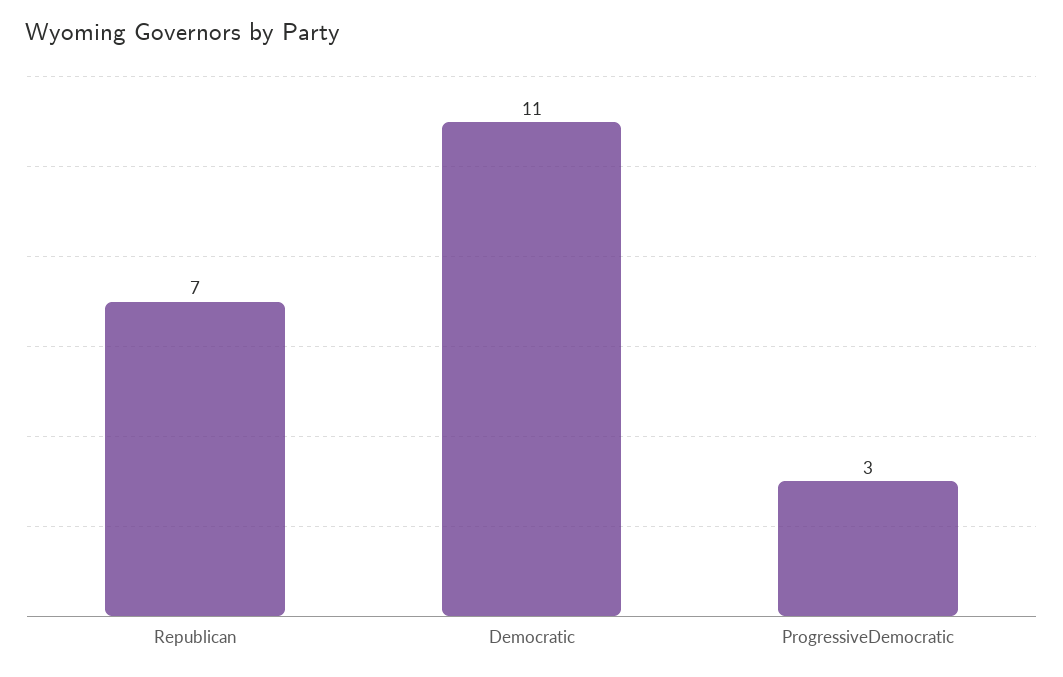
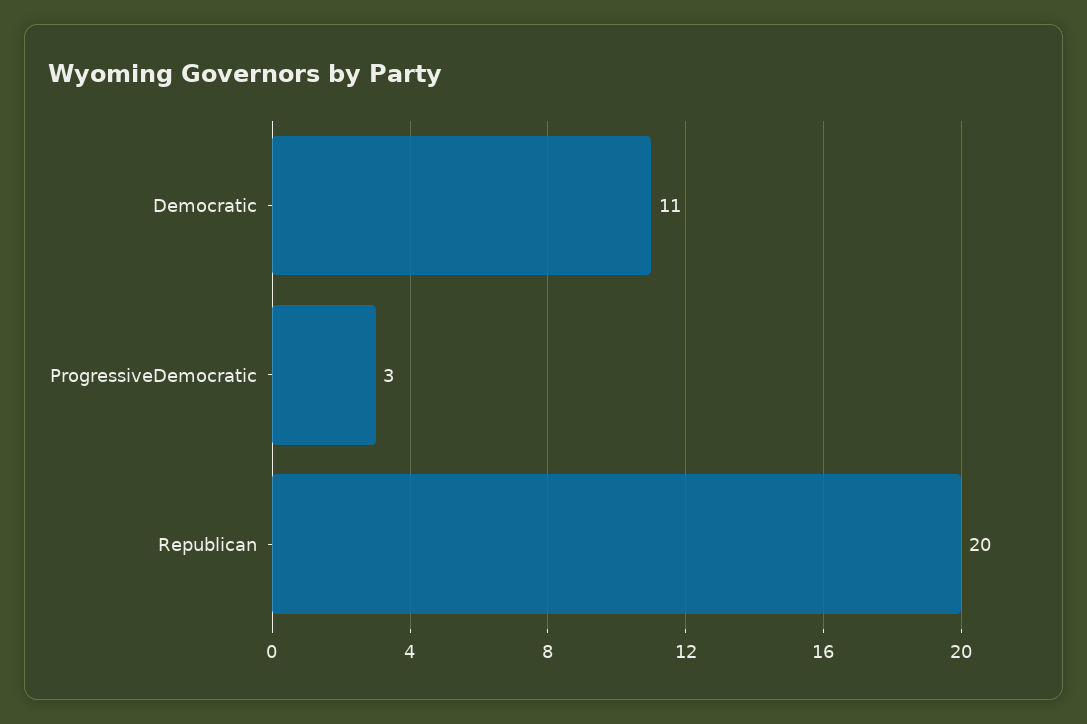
Republican: 7 -> 20

